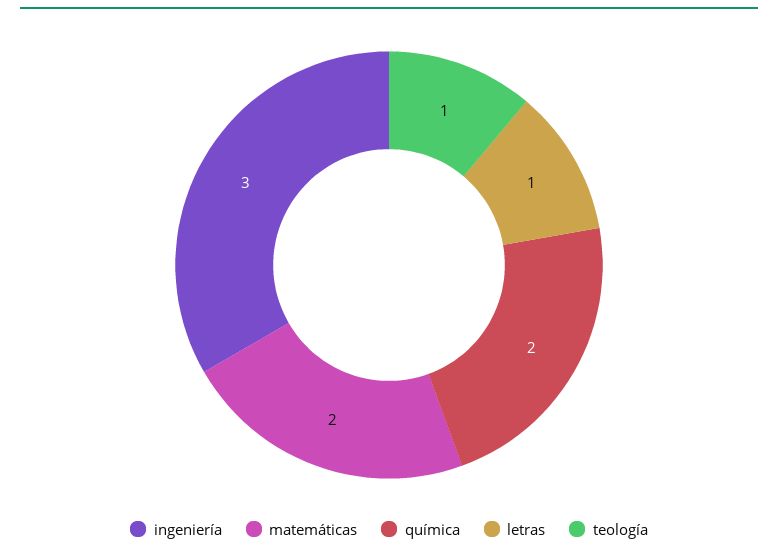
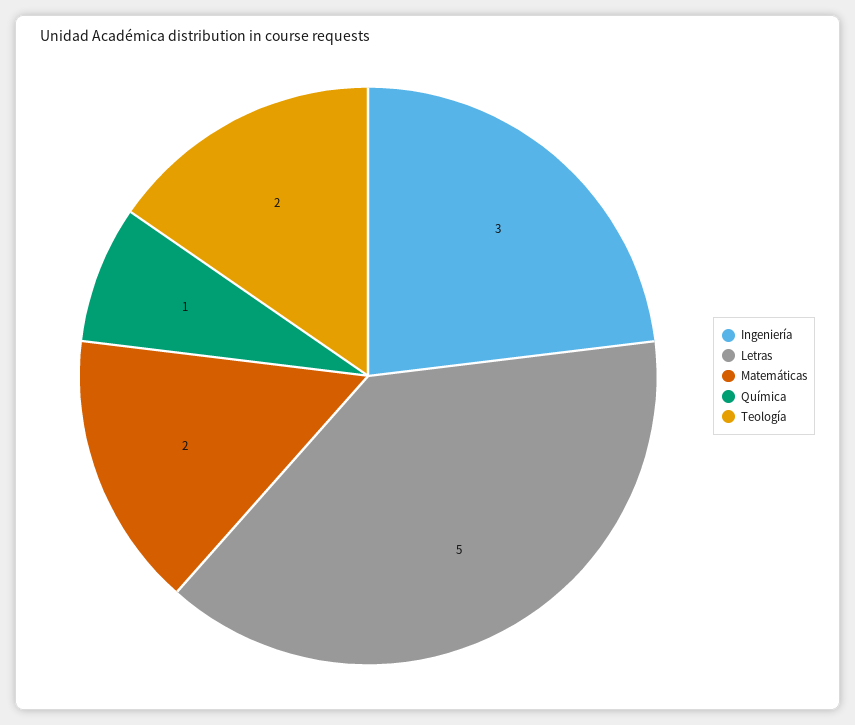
química: 2 -> 1
letras: 1 -> 5
teología: 1 -> 2

